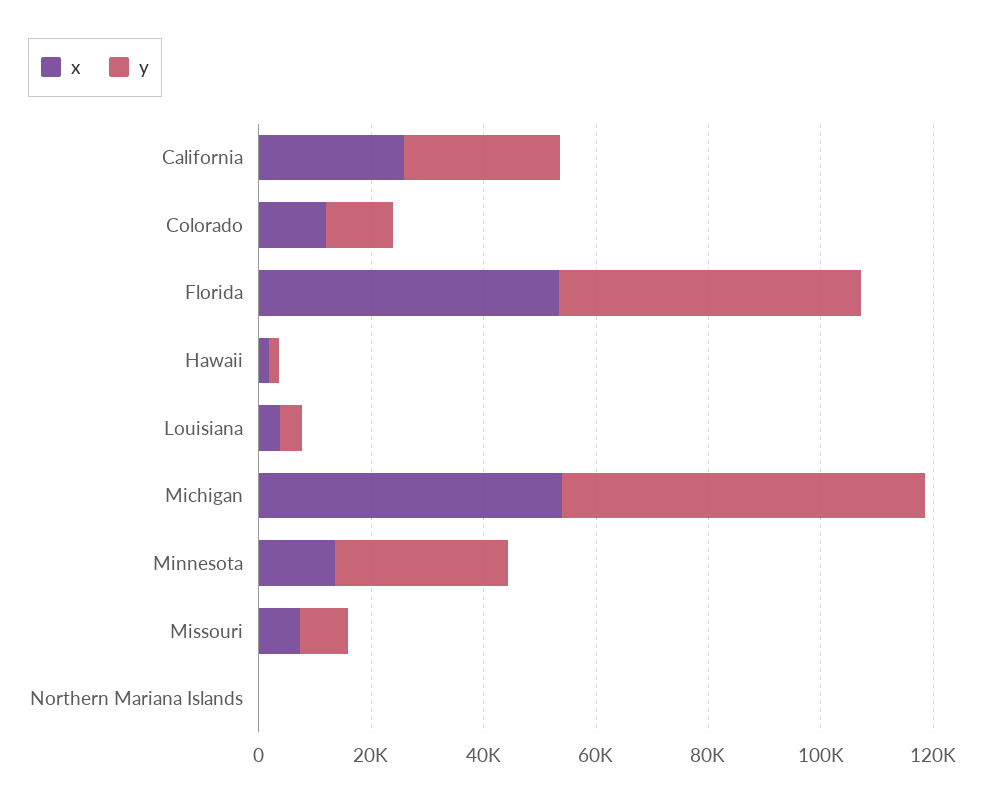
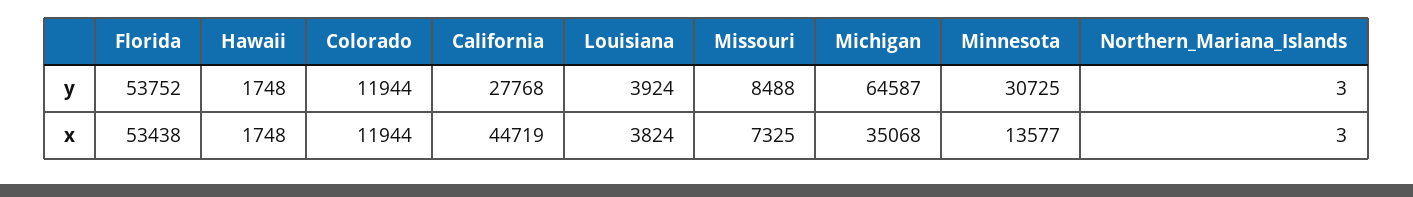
x, California: 25000 -> 44719
x, Michigan: 55000 -> 35068

